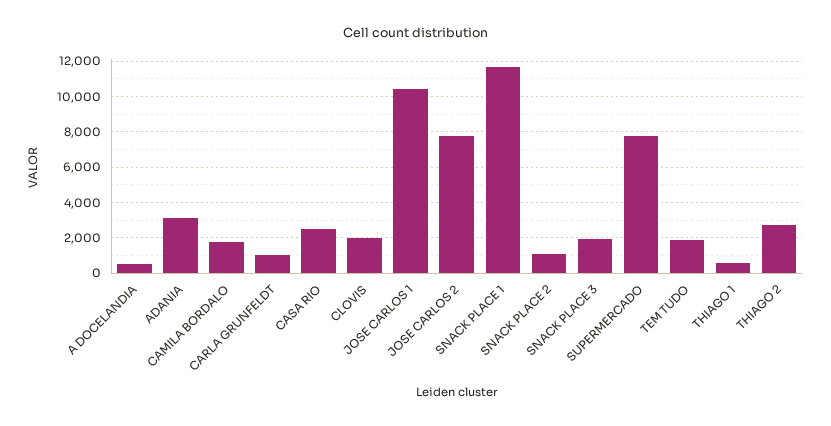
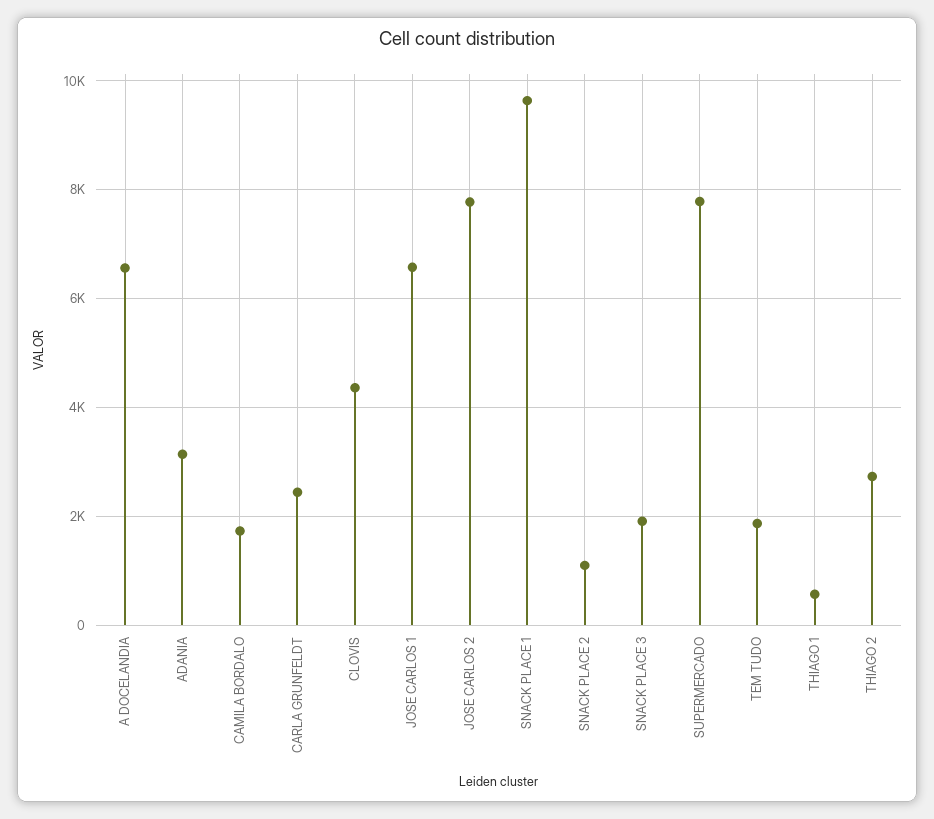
A DOCELANDIA: 500 -> 6600
CARLA GRUNFELDT: 1000 -> 2400
CASA RIO: 2500 -> none
CLOVIS: 2000 -> 4400
JOSE CARLOS 1: 10500 -> 6600
SNACK PLACE 1: 11500 -> 9600

